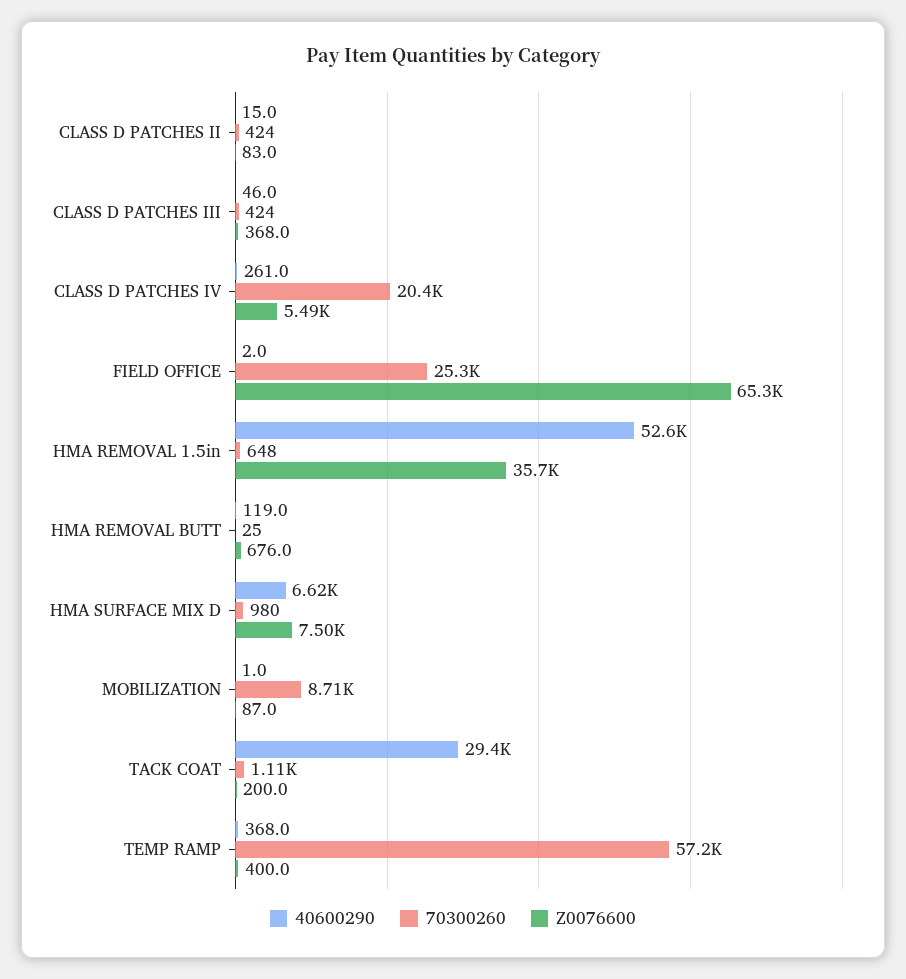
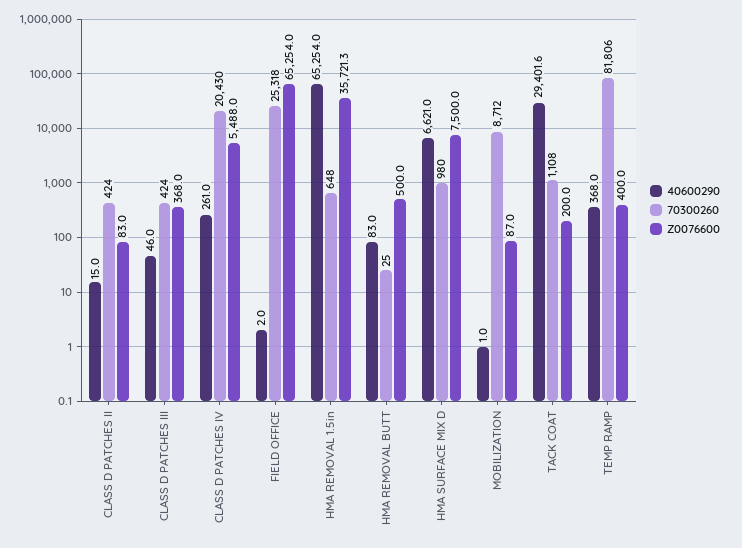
40600290, HMA REMOVAL 1.5in: 52600 -> 65254
40600290, HMA REMOVAL BUTT: 119 -> 83
Z0076600, HMA REMOVAL BUTT: 676 -> 500
70300260, TEMP RAMP: 57200 -> 81806

